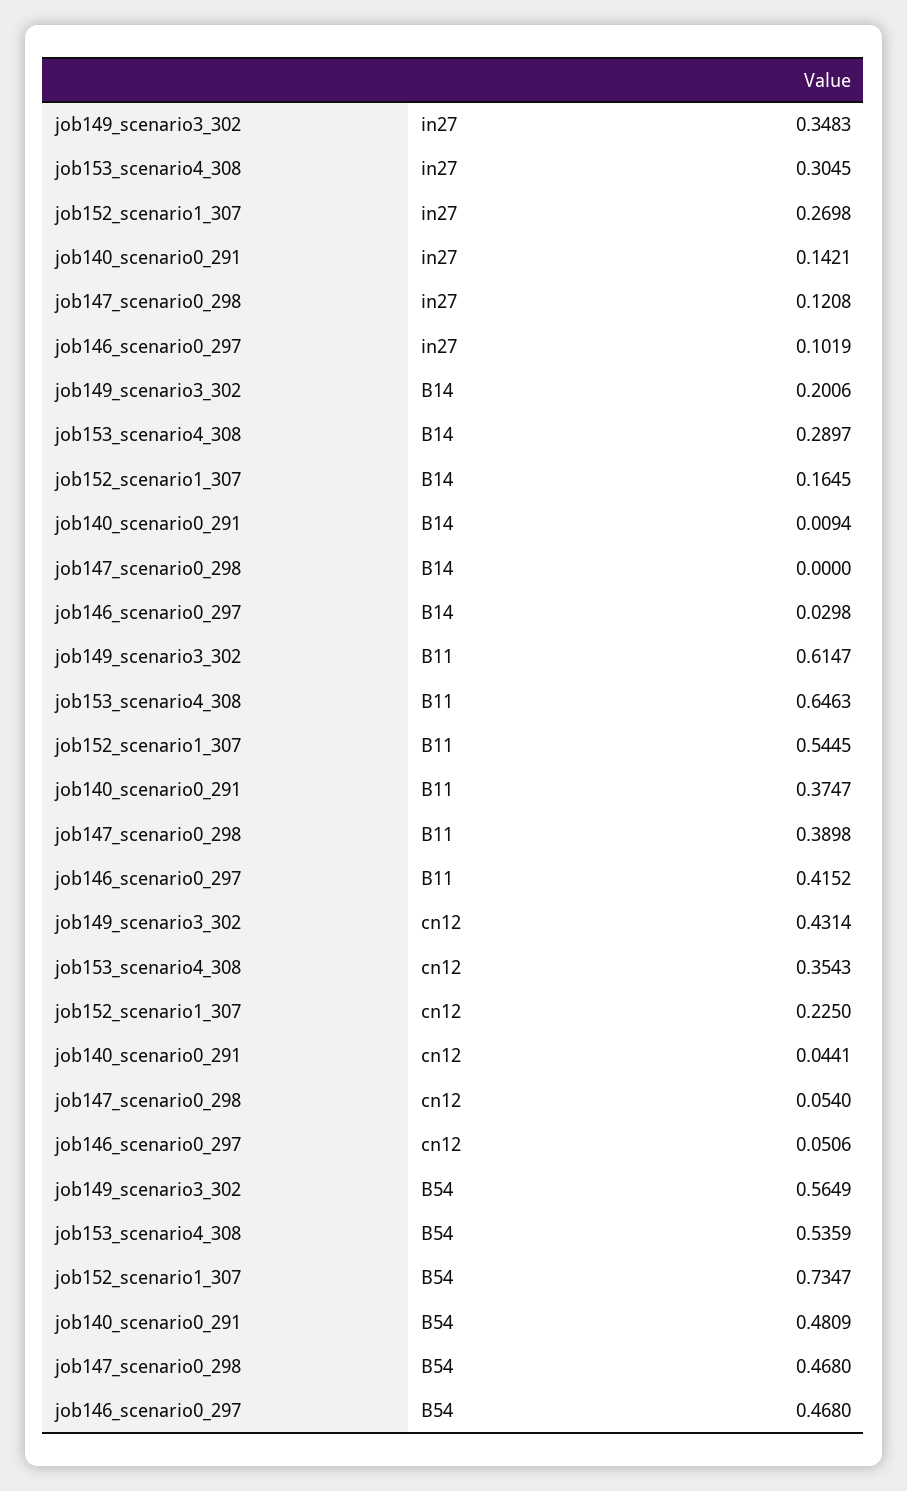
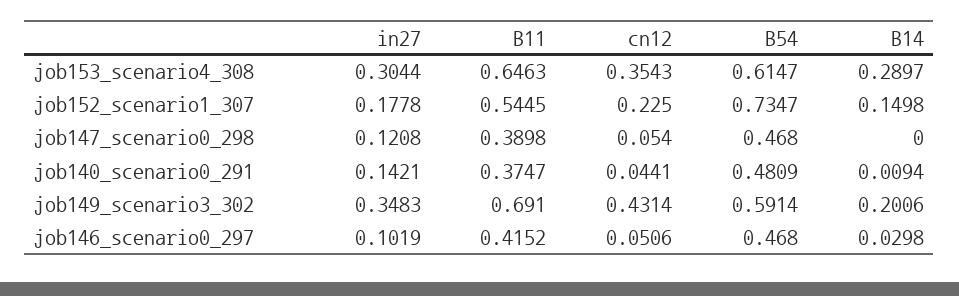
job153_scenario4_308, in27: 0.3045 -> 0.3044
job152_scenario1_307, in27: 0.2698 -> 0.1778
job152_scenario1_307, B14: 0.1645 -> 0.1498
job149_scenario3_302, B11: 0.6147 -> 0.691
job149_scenario3_302, B54: 0.5649 -> 0.5914
job153_scenario4_308, B54: 0.5359 -> 0.6147

